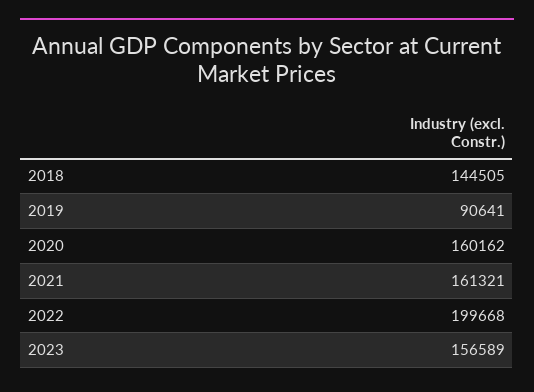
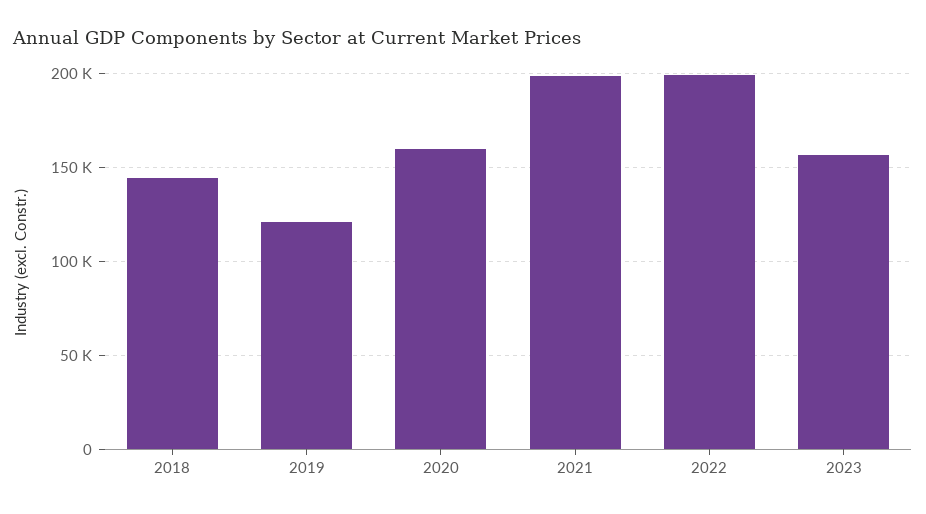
2019: 90641 -> 120000
2021: 161321 -> 200000

